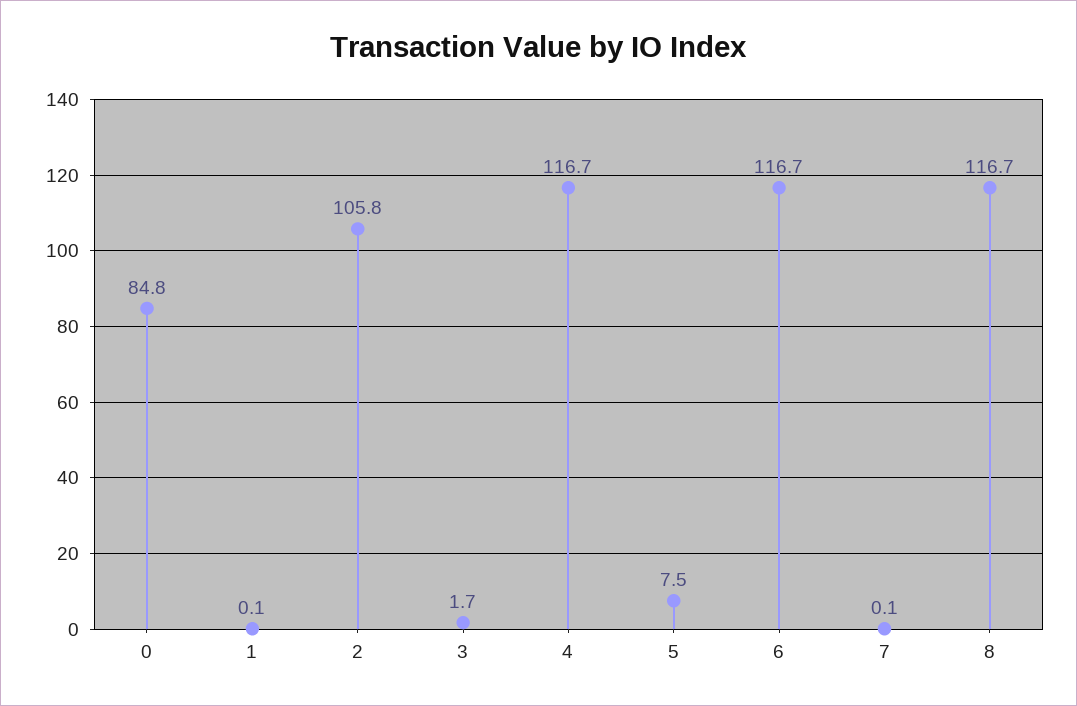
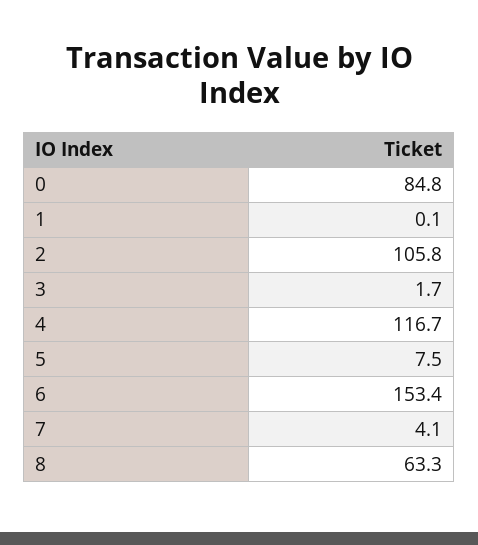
6: 116.7 -> 153.4
7: 0.1 -> 4.1
8: 116.7 -> 63.3

